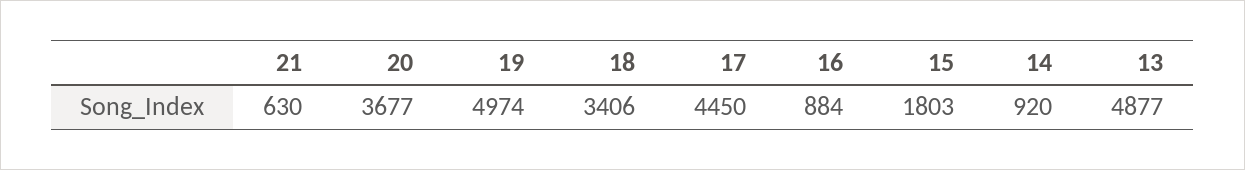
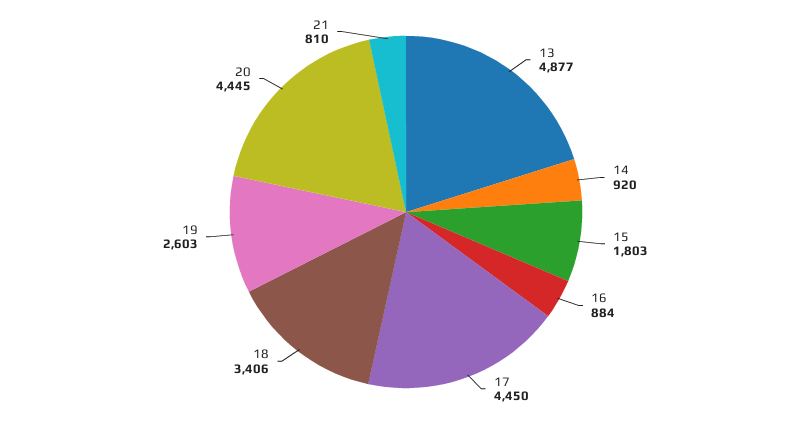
21: 630 -> 810
20: 3677 -> 4445
19: 4974 -> 2603

